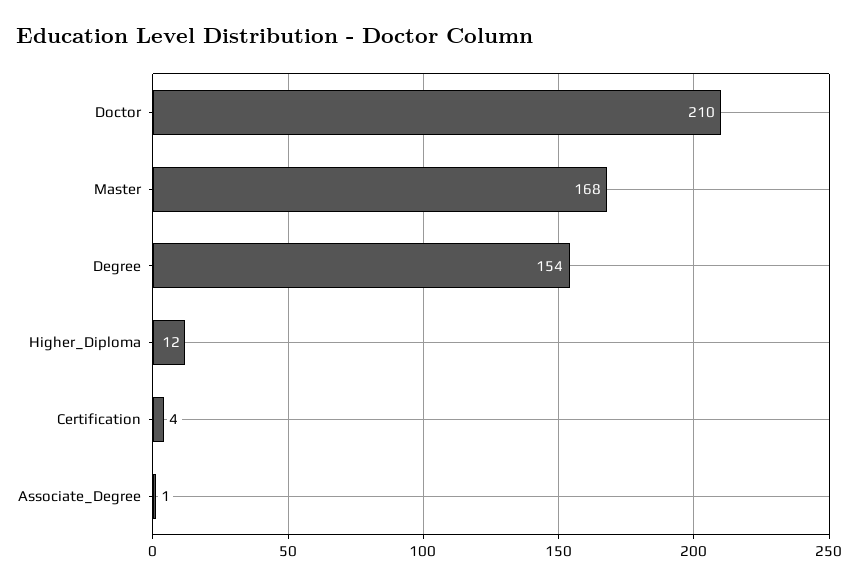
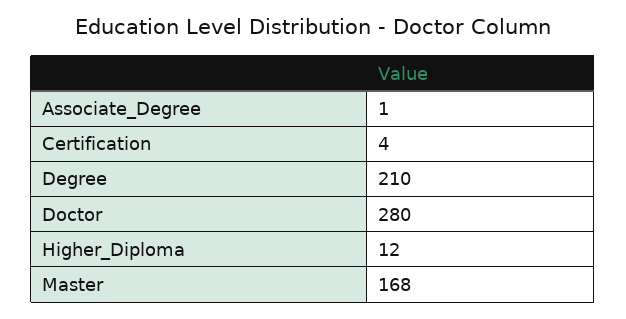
Doctor: 210 -> 280
Degree: 154 -> 210

